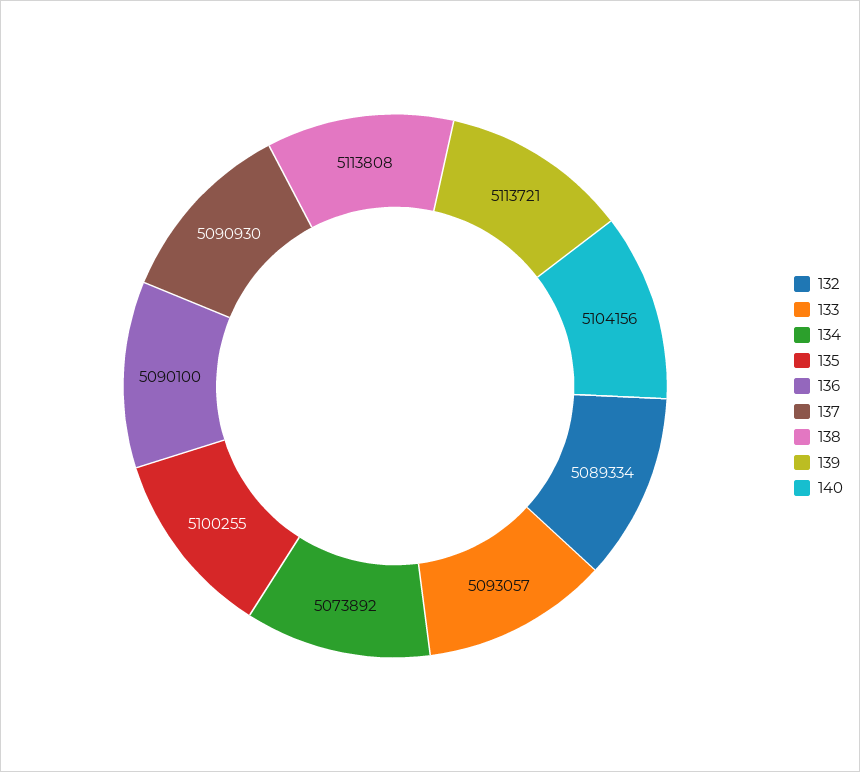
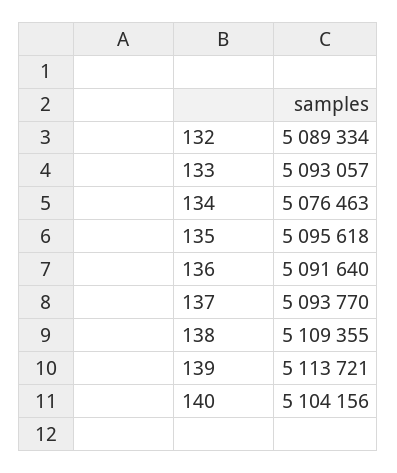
134: 5073892 -> 5076463
135: 5100255 -> 5095618
136: 5090100 -> 5091640
137: 5090930 -> 5093770
138: 5113808 -> 5109355

